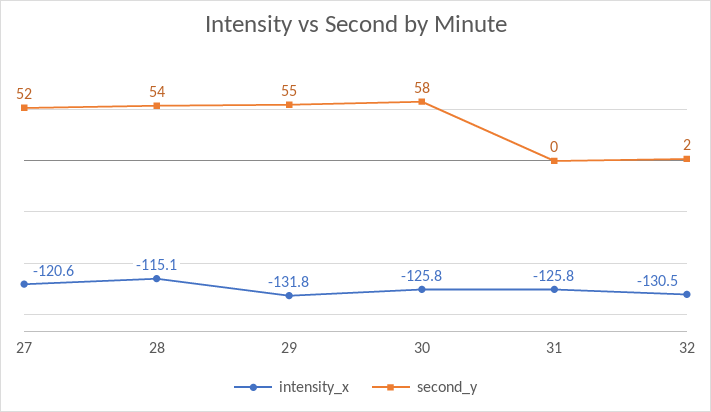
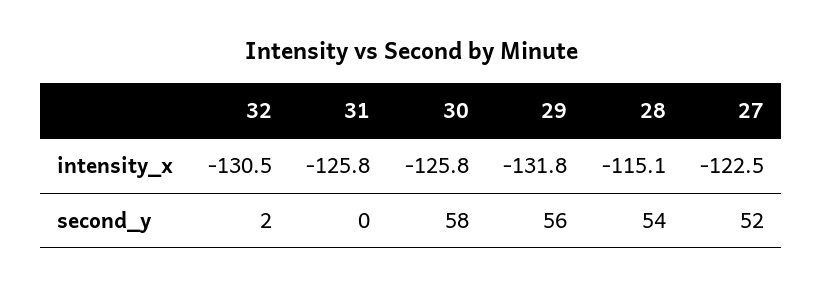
intensity_x, 27: -120.6 -> -122.5
second_y, 29: 55 -> 56

